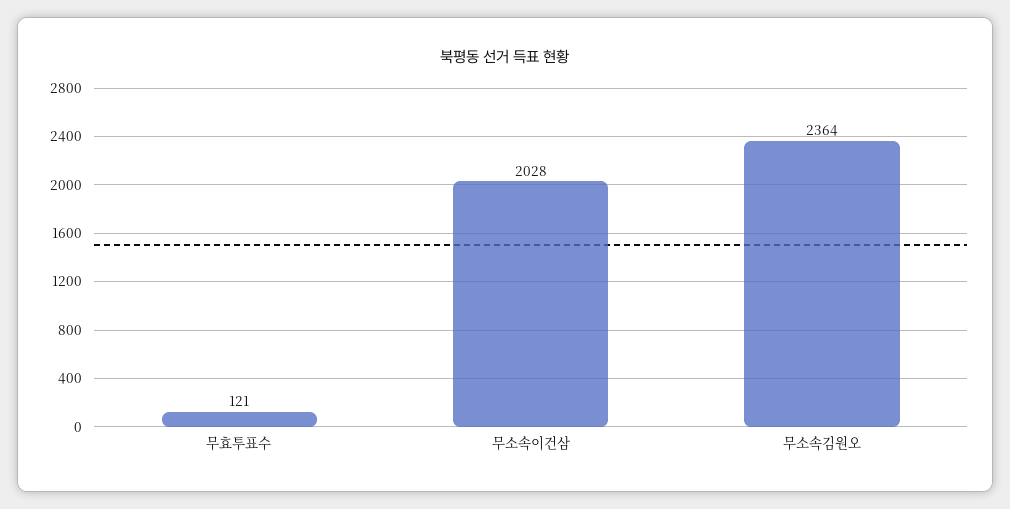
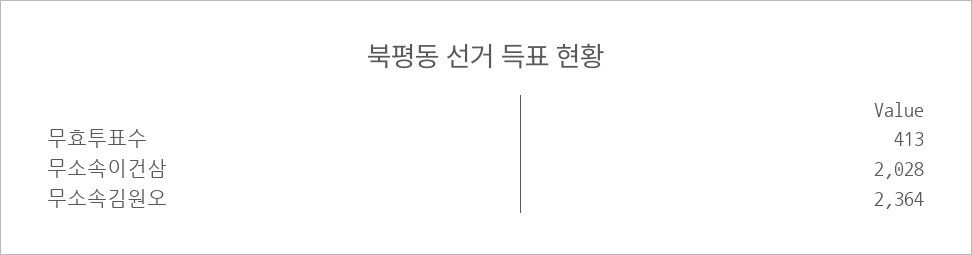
무효투표수: 121 -> 413

